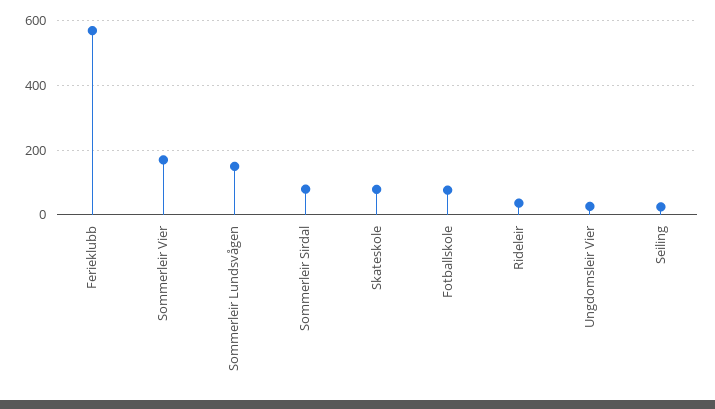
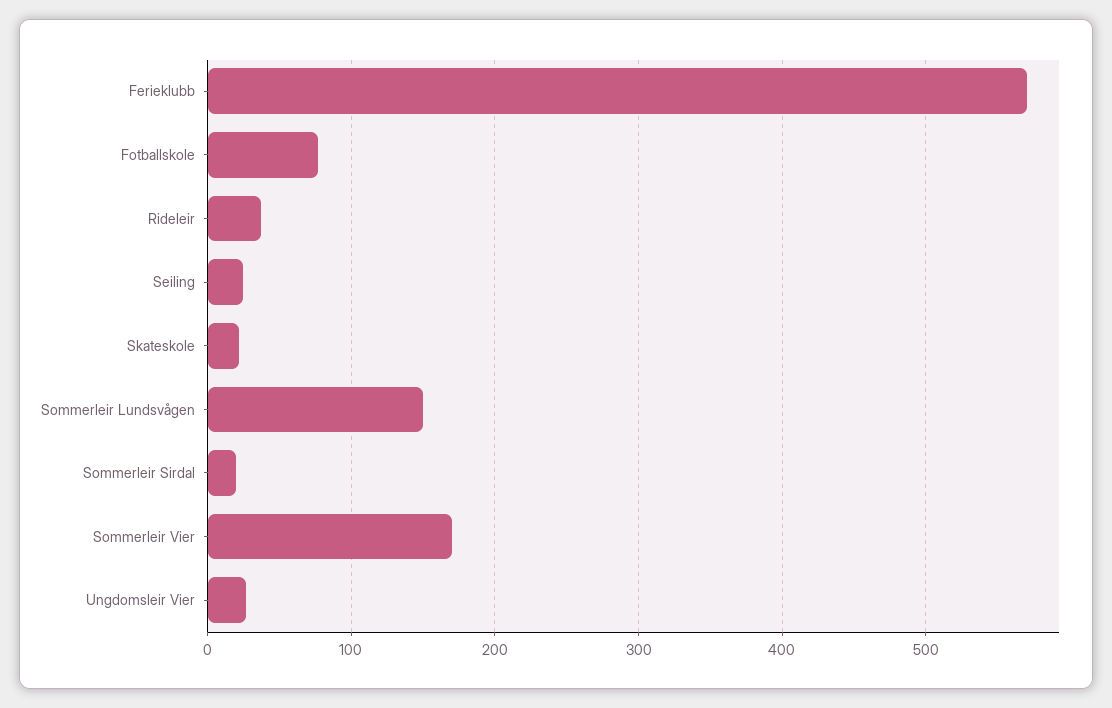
Sommerleir Sirdal: 80 -> 20
Skateskole: 80 -> 20

